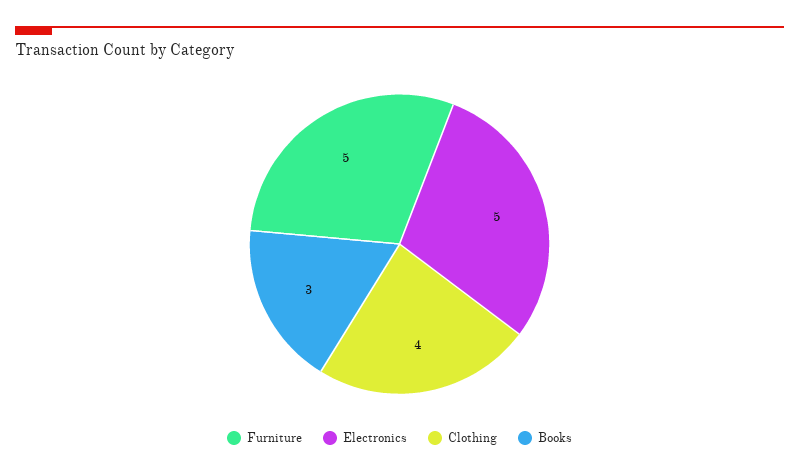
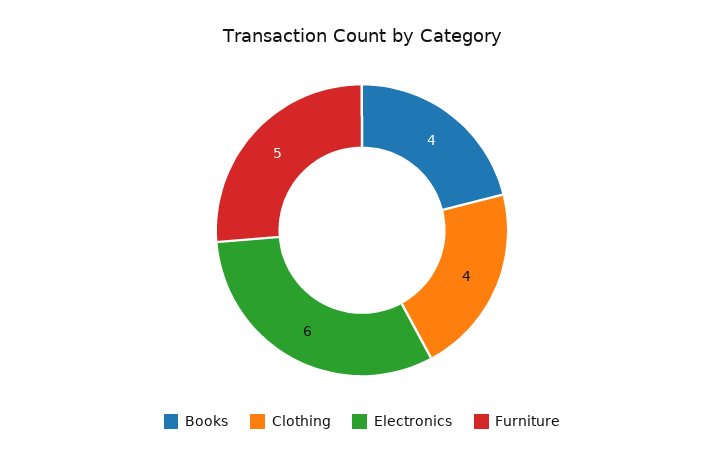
Electronics: 5 -> 6
Books: 3 -> 4

